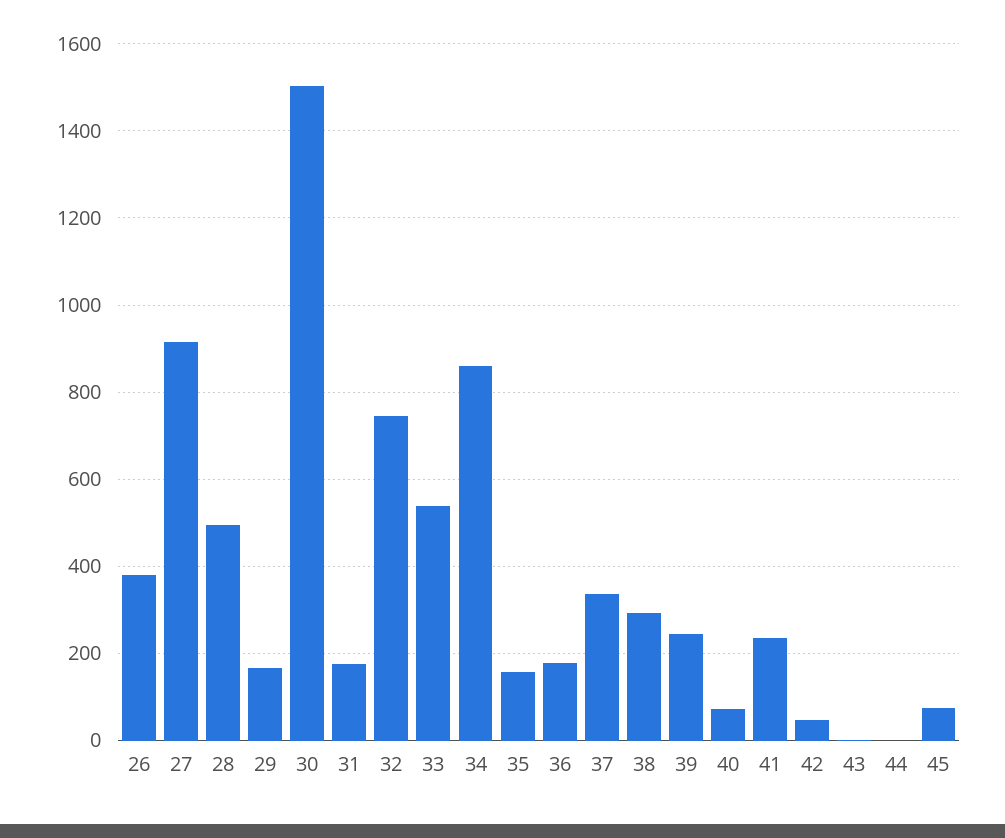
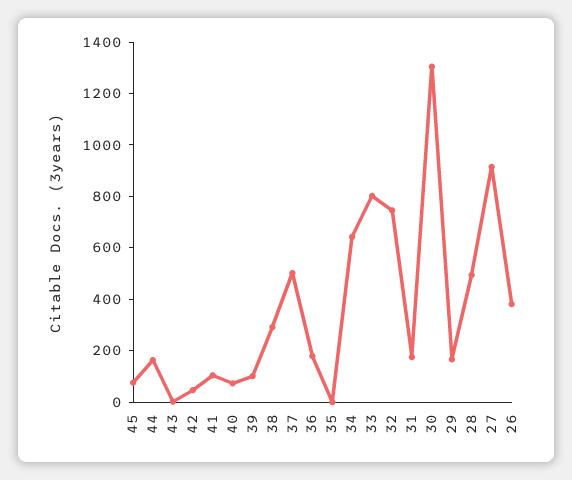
30: 1500 -> 1300
33: 540 -> 800
34: 860 -> 650
35: 160 -> 0
37: 340 -> 500
39: 240 -> 100
41: 240 -> 100
44: 0 -> 150

